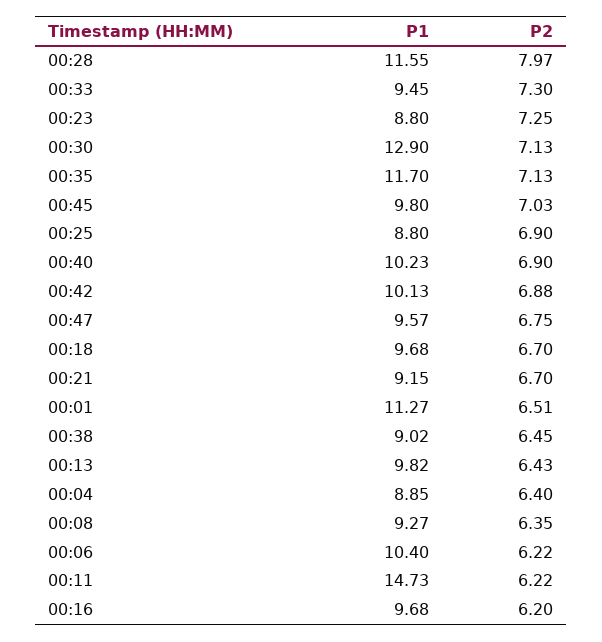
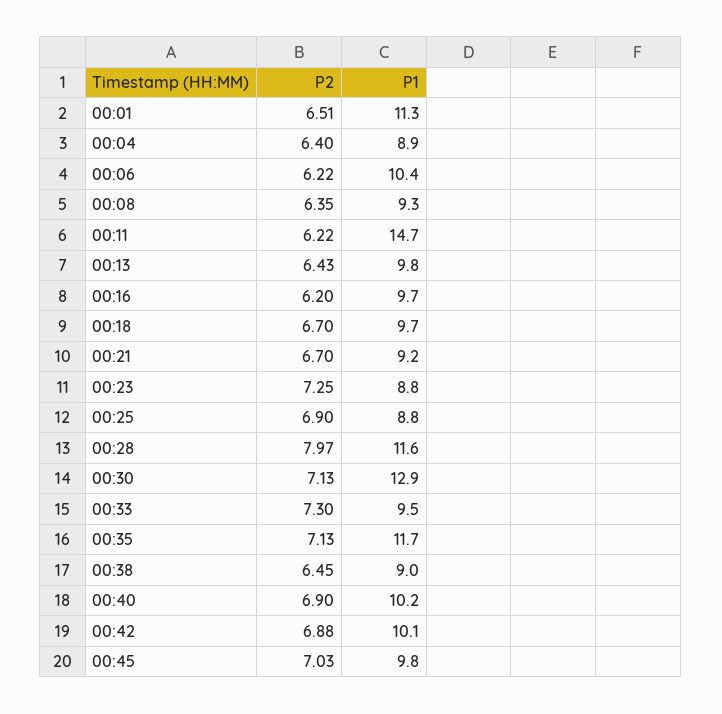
P1, 00:47: 9.57 -> none
P2, 00:47: 6.75 -> none

